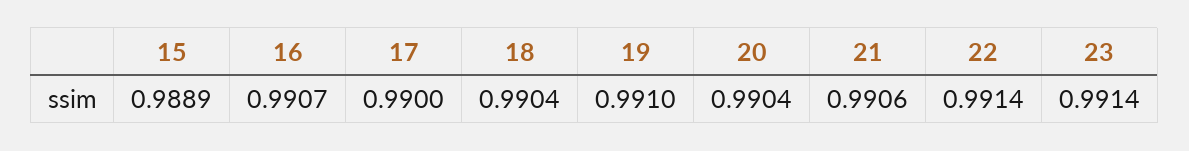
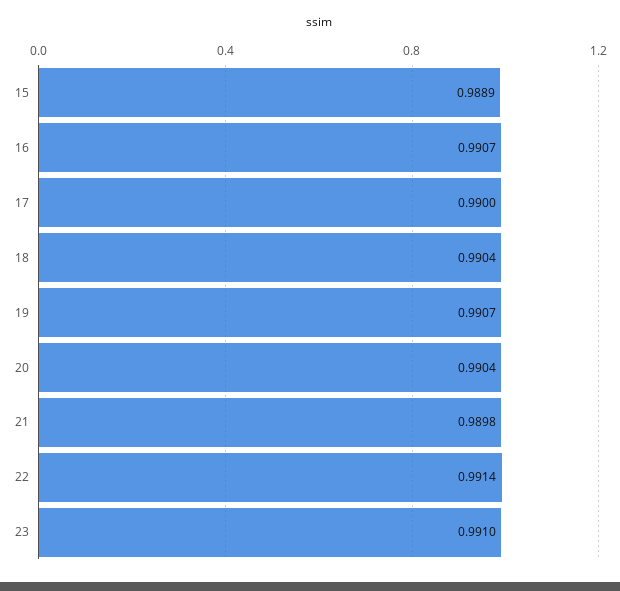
19: 0.991 -> 0.9907
21: 0.9906 -> 0.9898
23: 0.9914 -> 0.991

